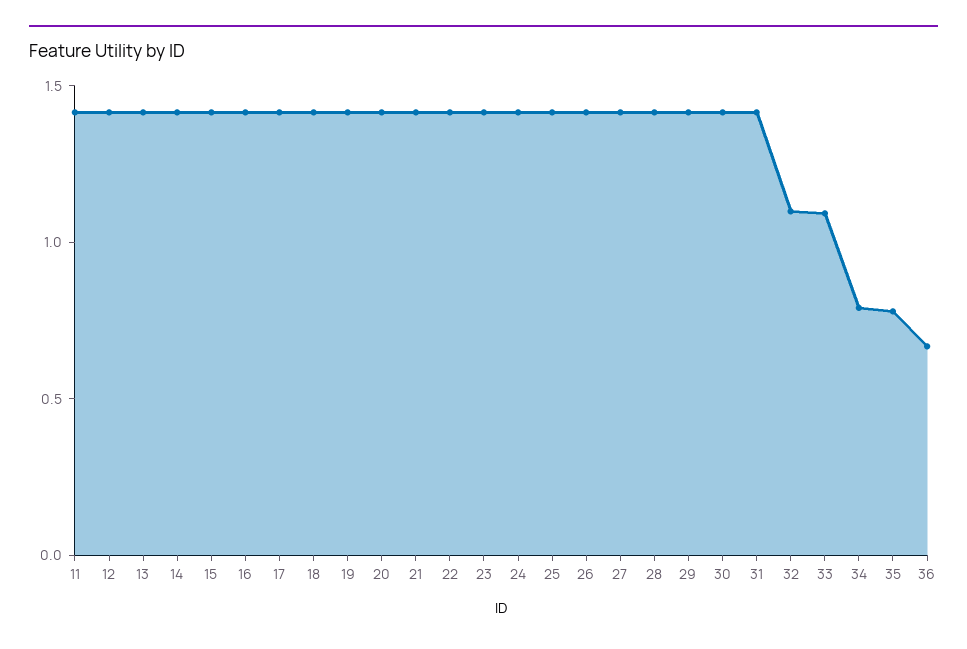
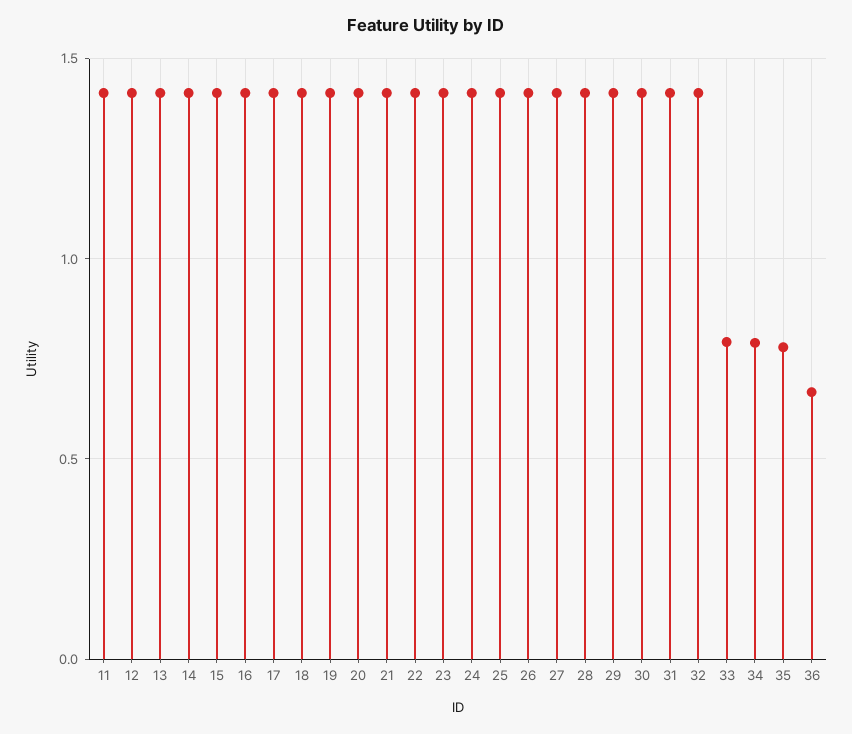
32: 1.1 -> 1.4
33: 1.1 -> 0.8

